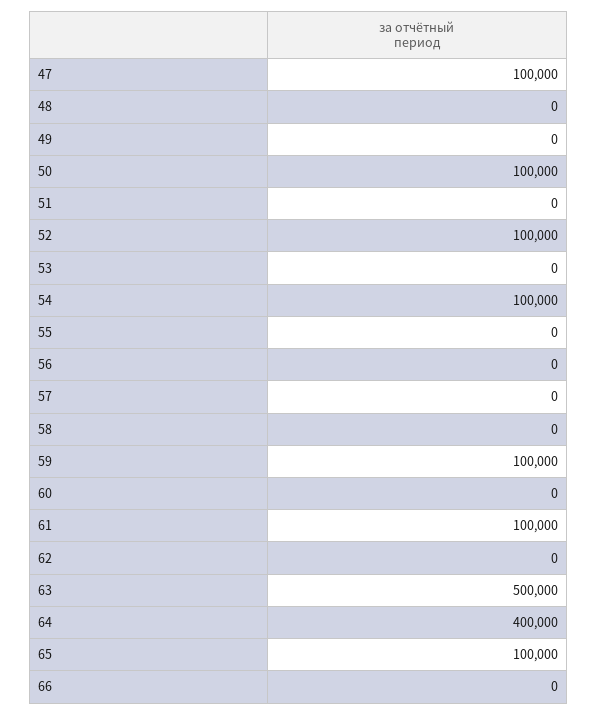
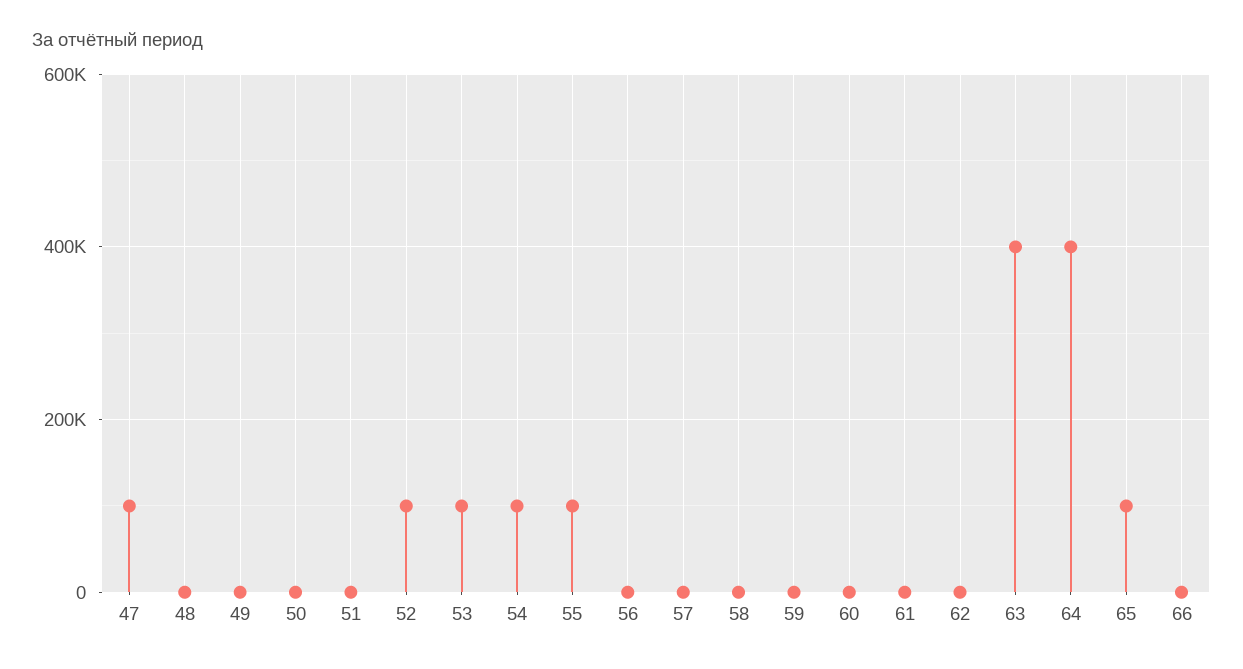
50: 100000 -> 0
53: 0 -> 100000
55: 0 -> 100000
59: 100000 -> 0
61: 100000 -> 0
63: 500000 -> 400000

